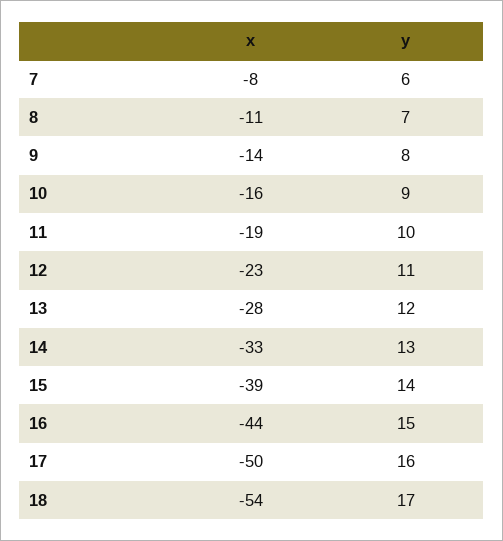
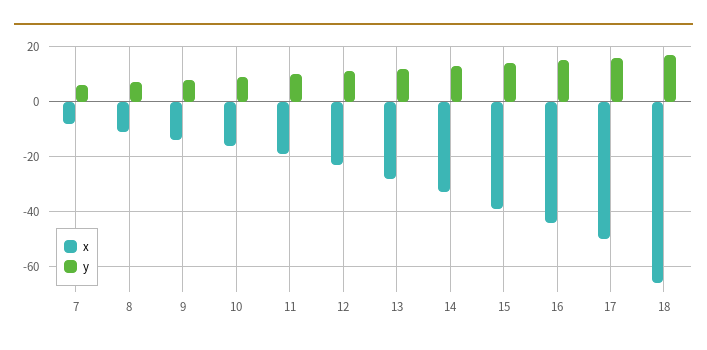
x, 18: -54 -> -65

